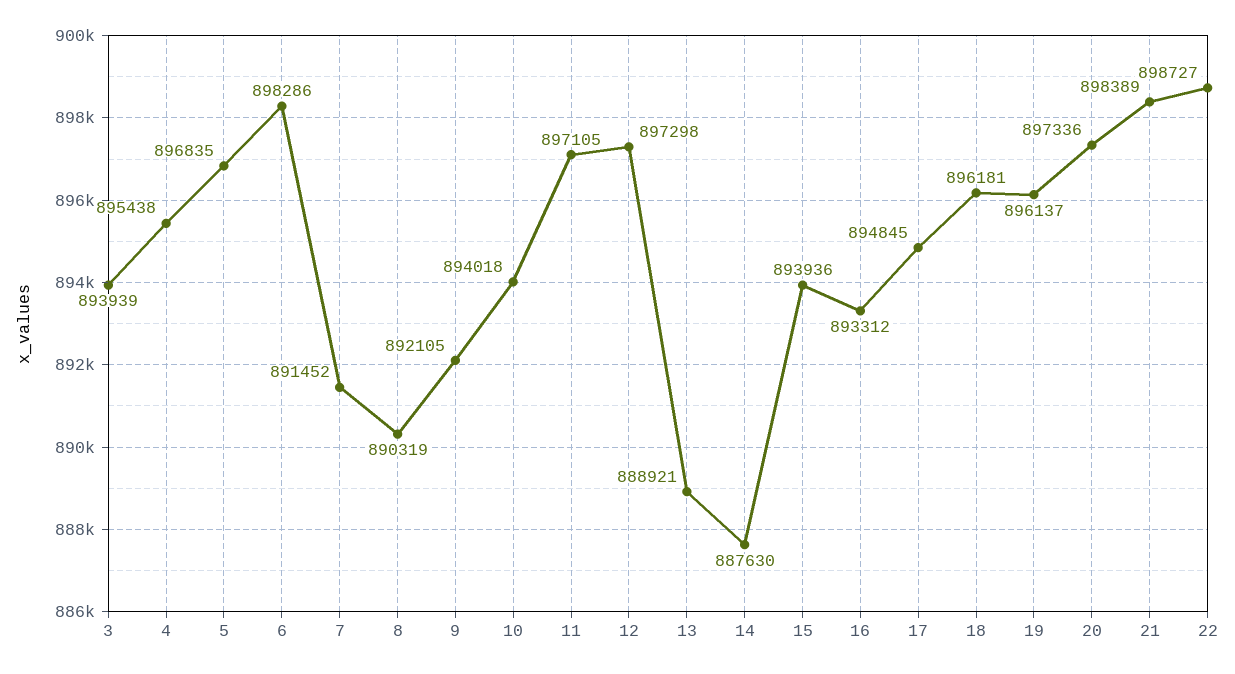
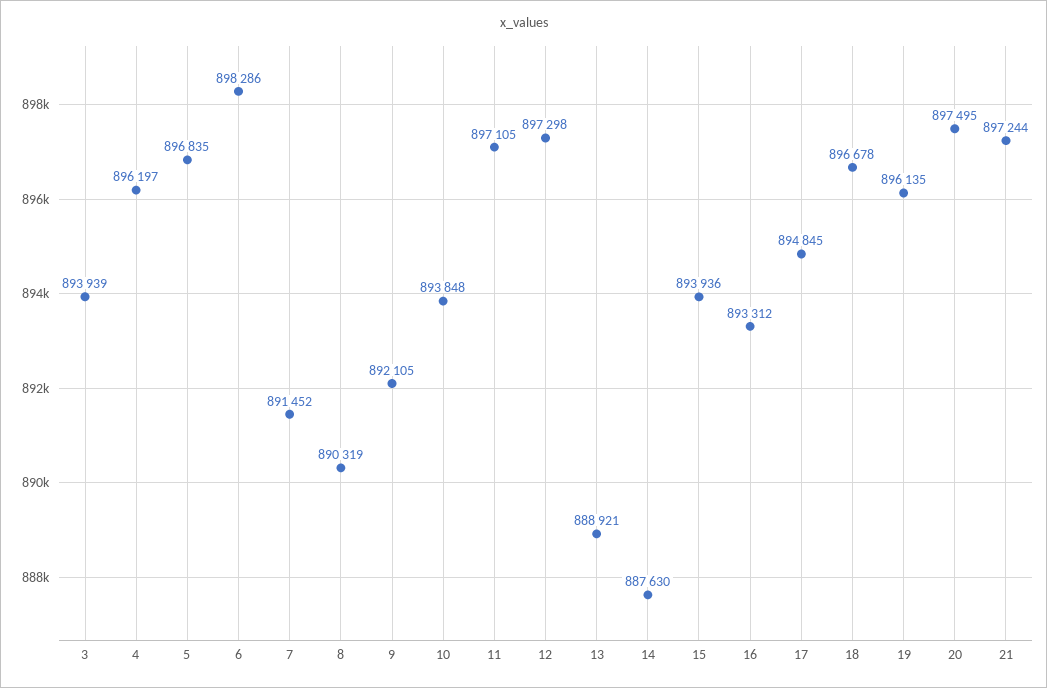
4: 895438 -> 896197
10: 894018 -> 893848
18: 896181 -> 896678
19: 896137 -> 896135
20: 897336 -> 897495
21: 898389 -> 897244
22: 898727 -> none

